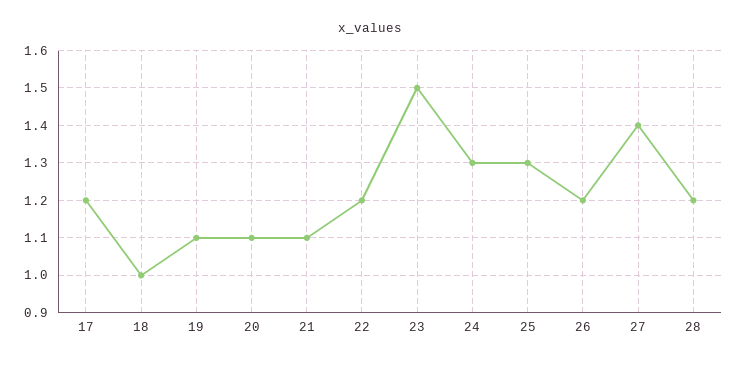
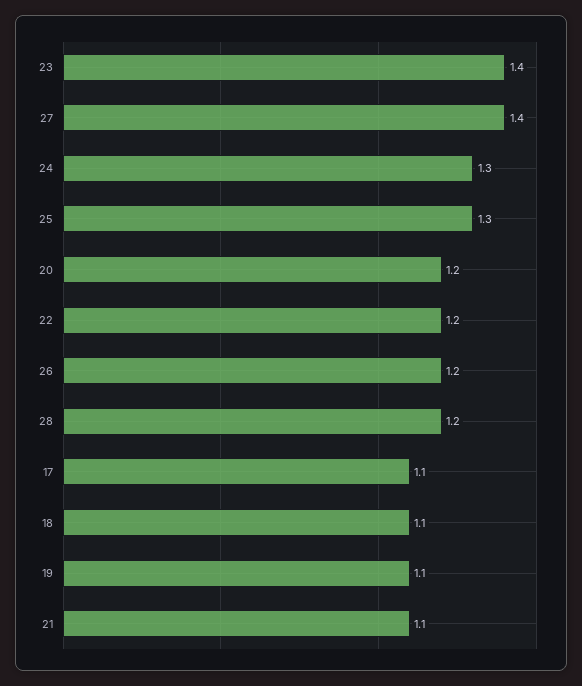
17: 1.2 -> 1.1
18: 1 -> 1.1
20: 1.1 -> 1.2
23: 1.5 -> 1.4

